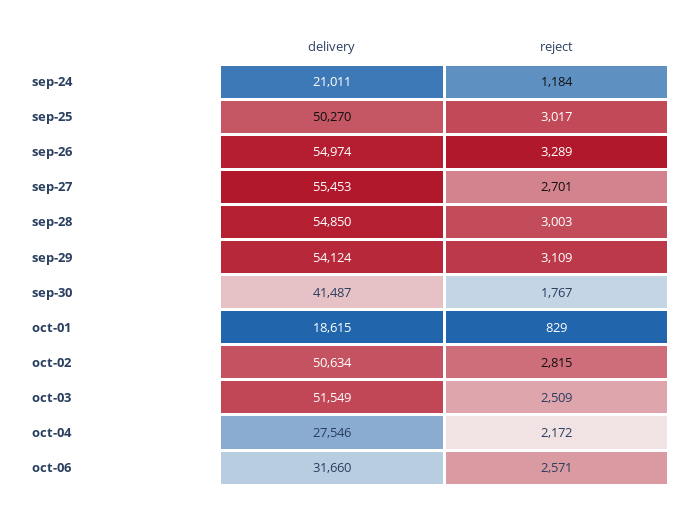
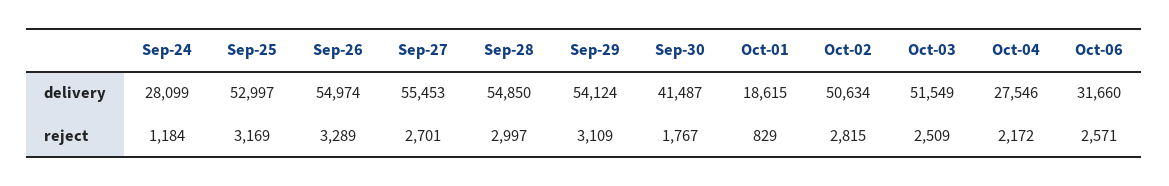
delivery, sep-24: 21011 -> 28099
delivery, sep-25: 50270 -> 52997
reject, sep-25: 3017 -> 3169
reject, sep-28: 3003 -> 2997

